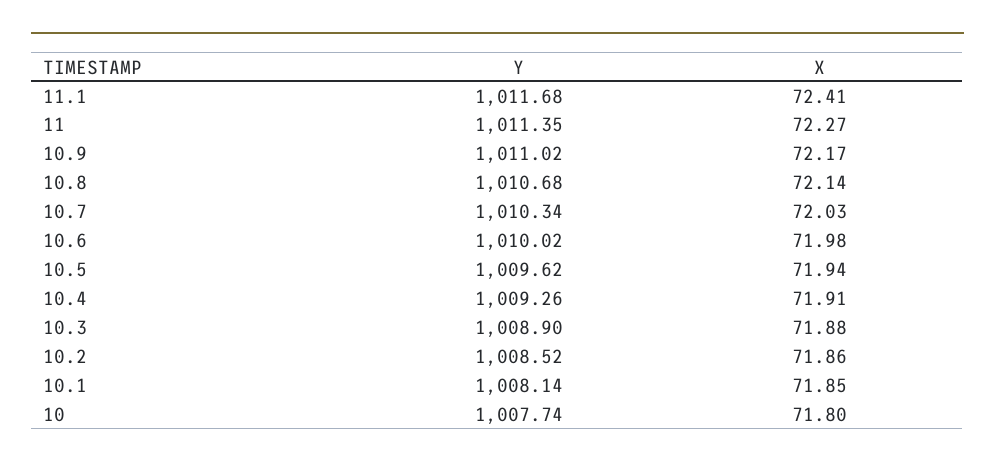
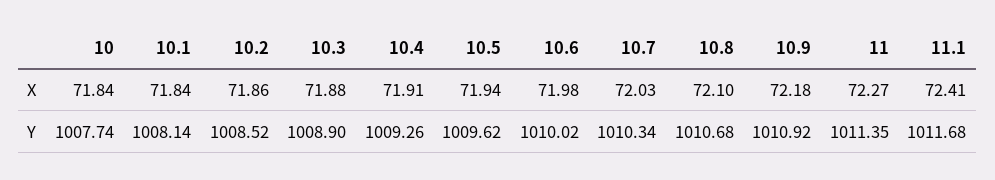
Y, 10.9: 1011.02 -> 1010.92
X, 10.9: 72.17 -> 72.18
X, 10.8: 72.14 -> 72.1
X, 10.1: 71.85 -> 71.84
X, 10: 71.8 -> 71.84

